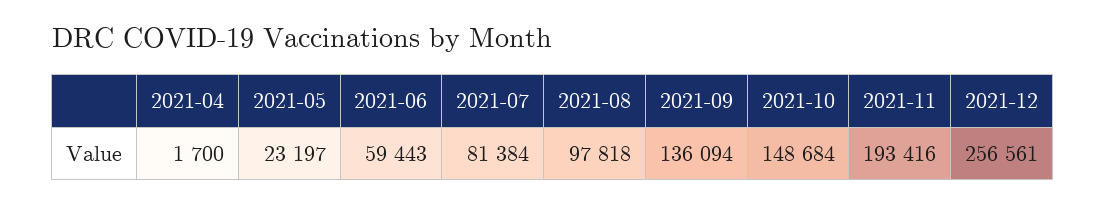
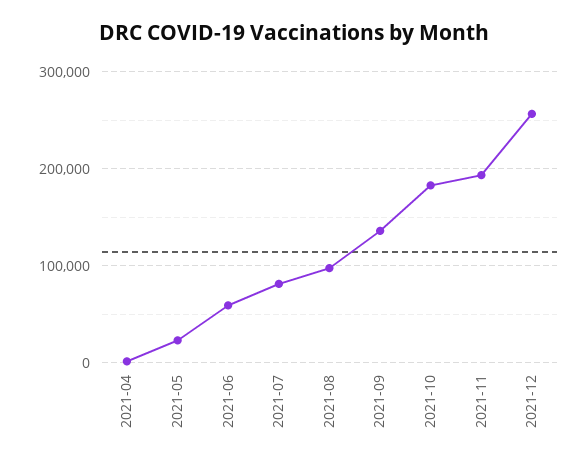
2021-10: 148684 -> 180000

